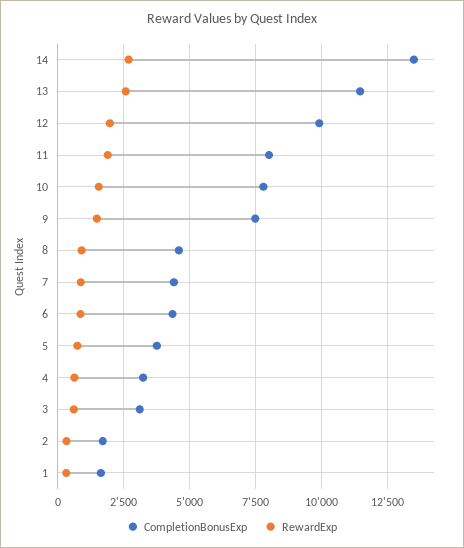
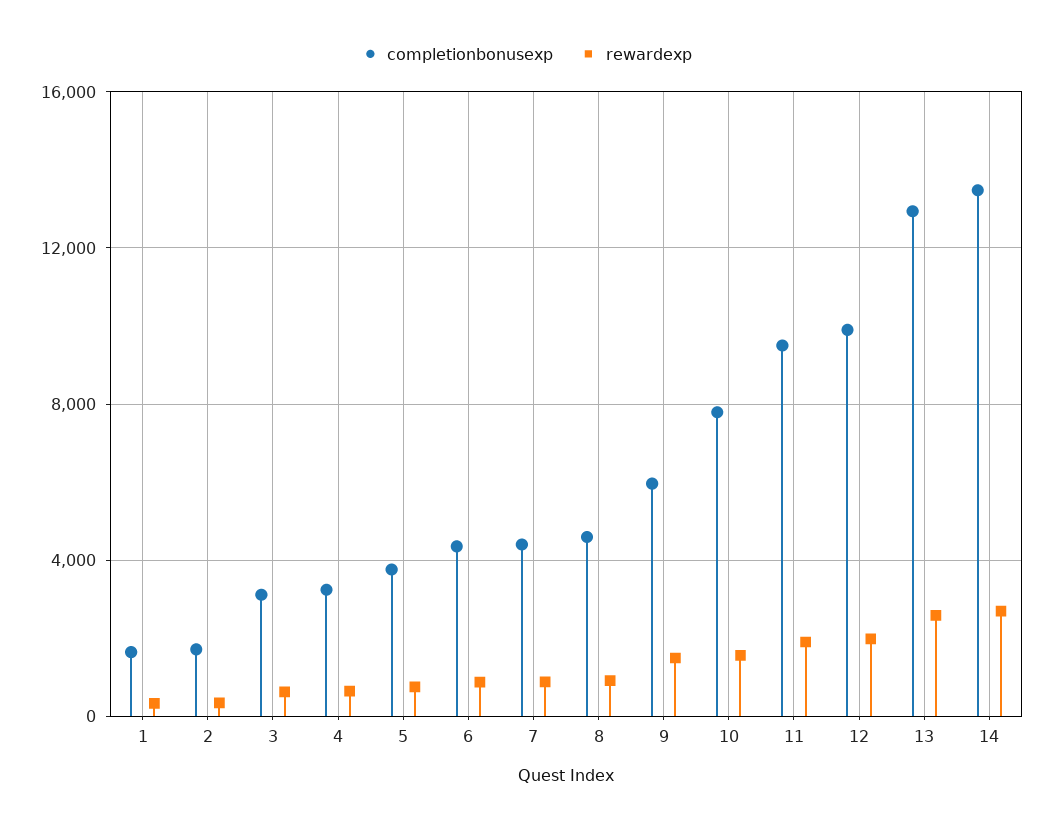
CompletionBonusExp, 13: 11500 -> 13000
CompletionBonusExp, 11: 8000 -> 9500
CompletionBonusExp, 9: 7500 -> 6000

